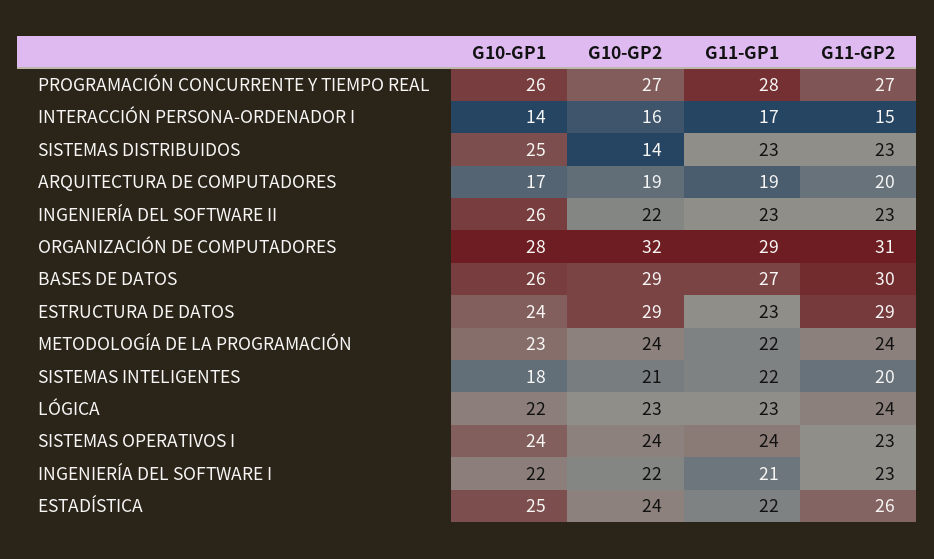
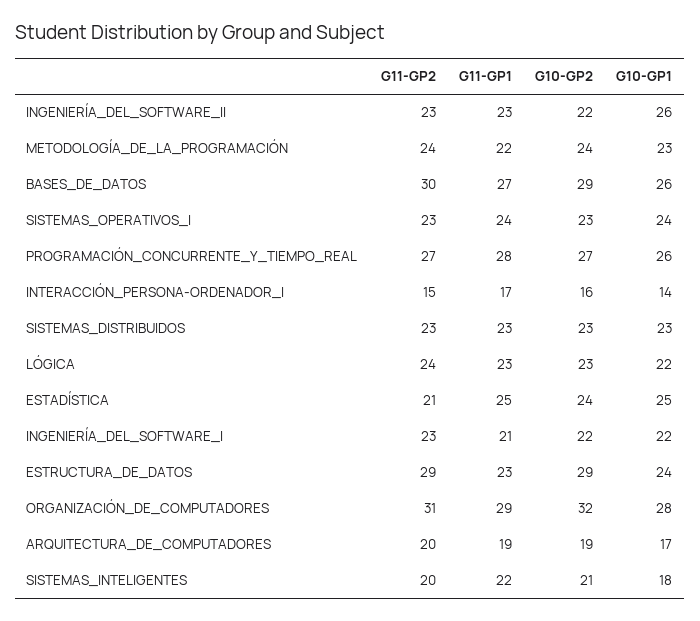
G10-GP1, SISTEMAS DISTRIBUIDOS: 25 -> 23
G10-GP2, SISTEMAS DISTRIBUIDOS: 14 -> 23
G10-GP2, SISTEMAS OPERATIVOS I: 24 -> 23
G11-GP1, ESTADÍSTICA: 22 -> 25
G11-GP2, ESTADÍSTICA: 26 -> 21

